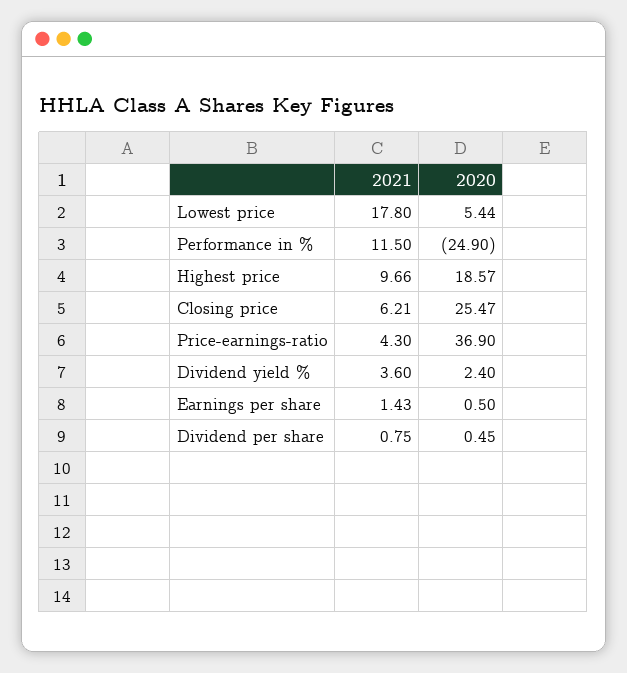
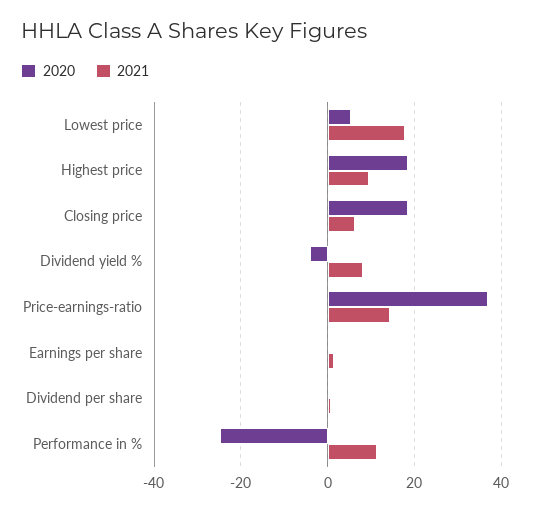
2020, Closing price: 25.47 -> 18
2021, Price-earnings-ratio: 4.3 -> 14
2021, Dividend yield %: 3.6 -> 8
2020, Dividend yield %: 2.4 -> -4

